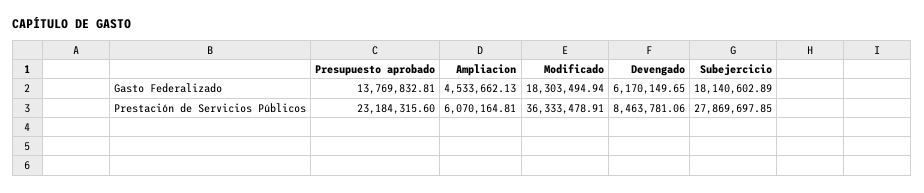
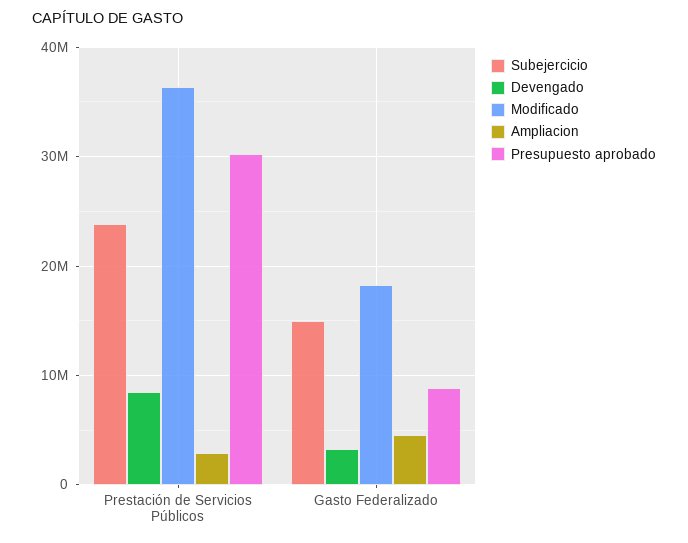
Presupuesto aprobado, Gasto Federalizado: 13769832.81 -> 9000000
Devengado, Gasto Federalizado: 6170149.65 -> 3000000
Subejercicio, Gasto Federalizado: 18140602.89 -> 15000000
Presupuesto aprobado, Prestación de Servicios Públicos: 23184315.6 -> 30000000
Ampliacion, Prestación de Servicios Públicos: 6070164.81 -> 3000000
Subejercicio, Prestación de Servicios Públicos: 27869697.85 -> 24000000

